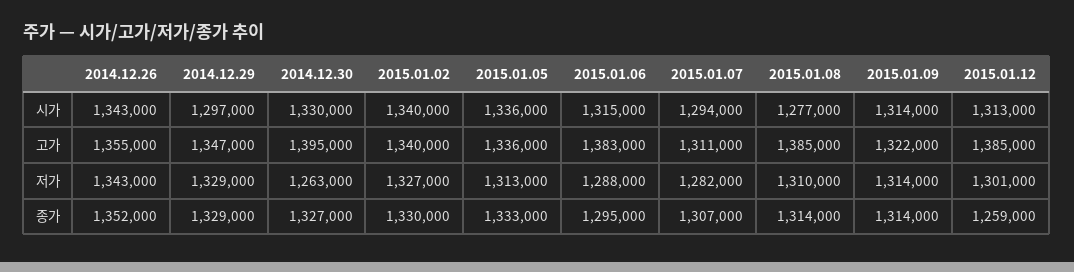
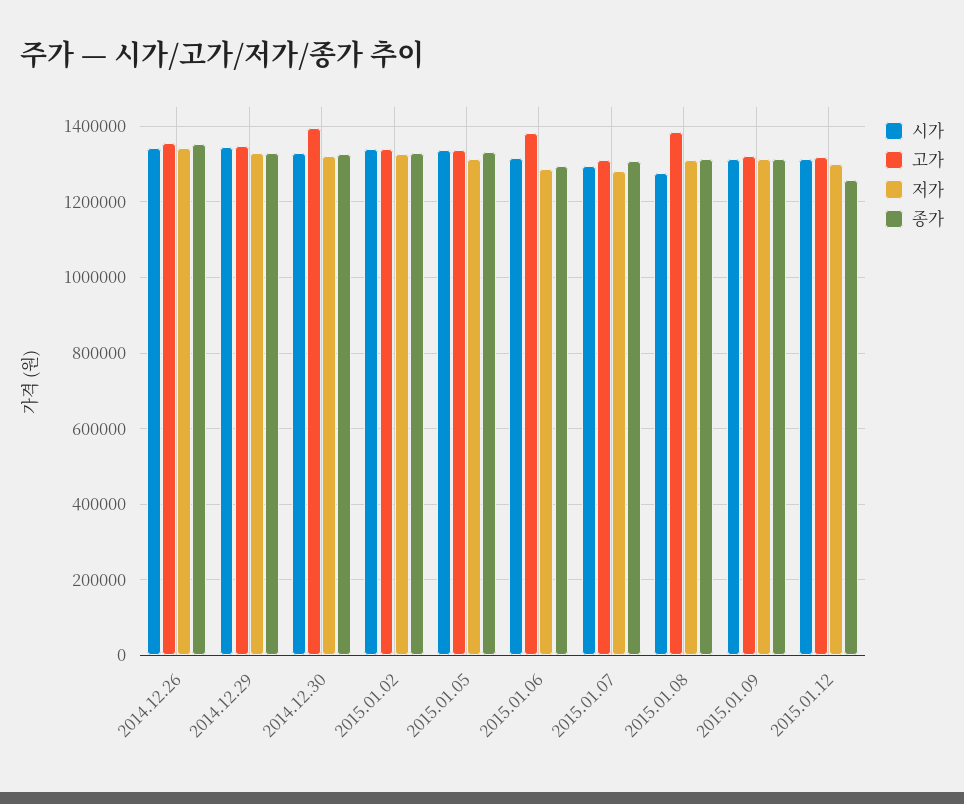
시가, 2014.12.29: 1297000 -> 1340000
고가, 2015.01.12: 1385000 -> 1320000
저가, 2014.12.30: 1263000 -> 1320000

